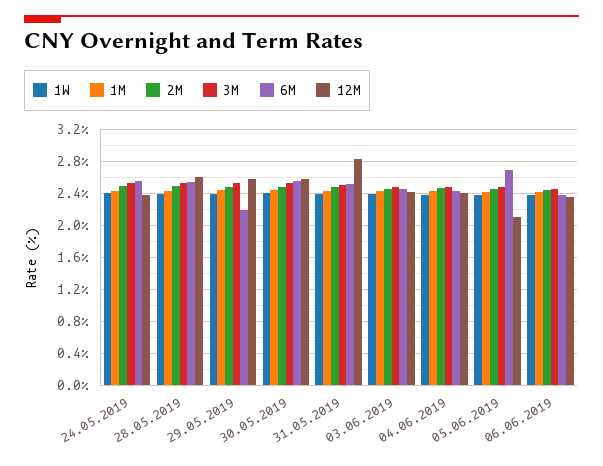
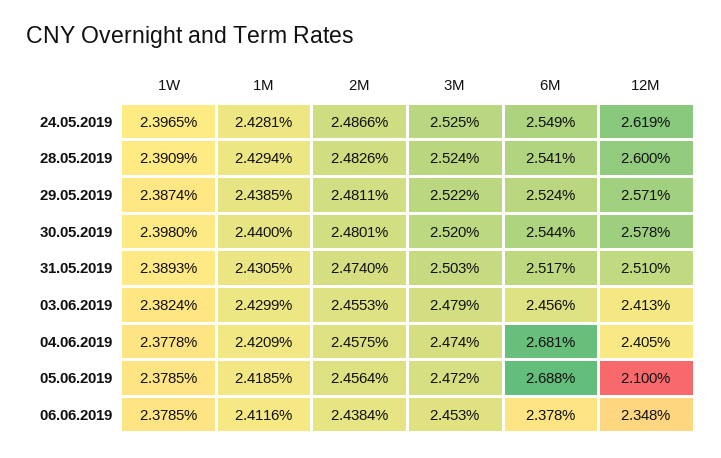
12M, 24.05.2019: 2.4 -> 2.619
6M, 29.05.2019: 2.2 -> 2.524
12M, 31.05.2019: 2.8 -> 2.51
6M, 04.06.2019: 2.4 -> 2.681

